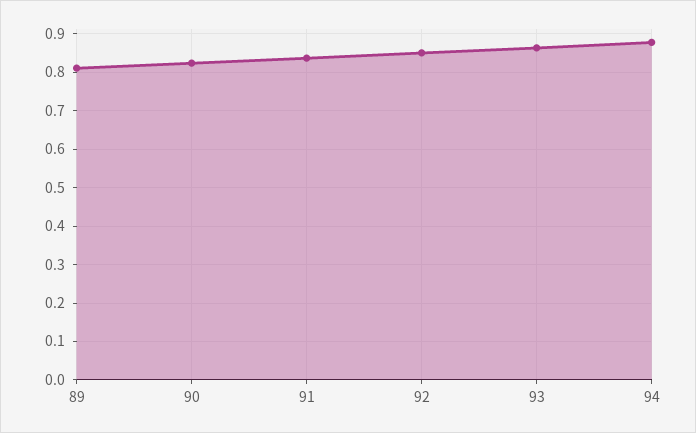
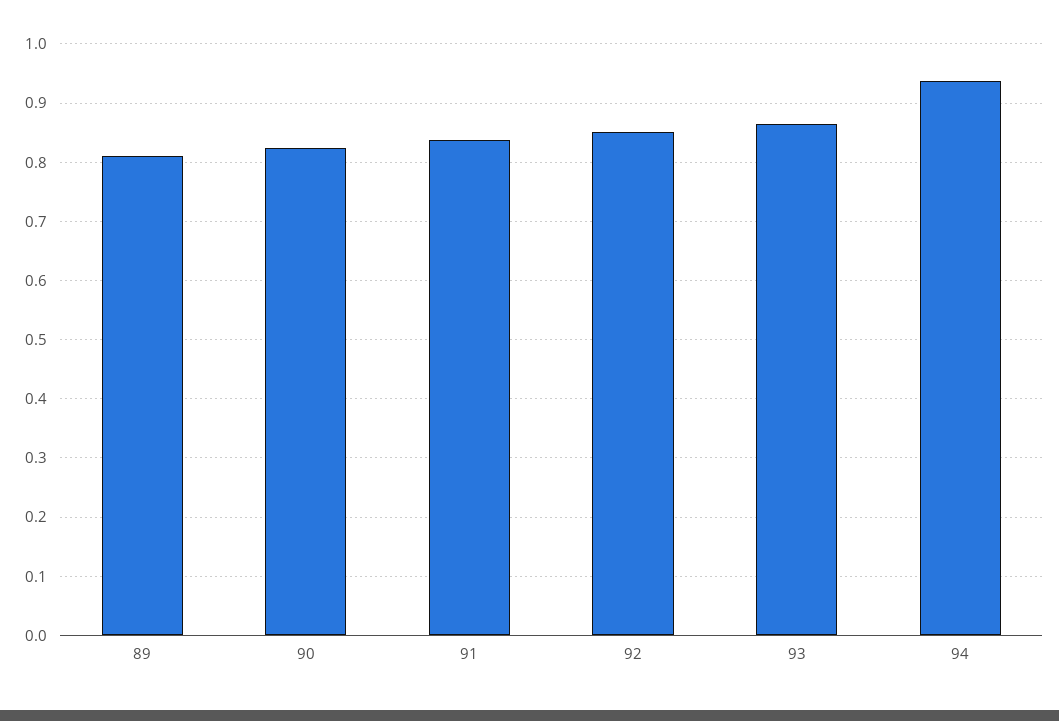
94: 0.88 -> 0.94

